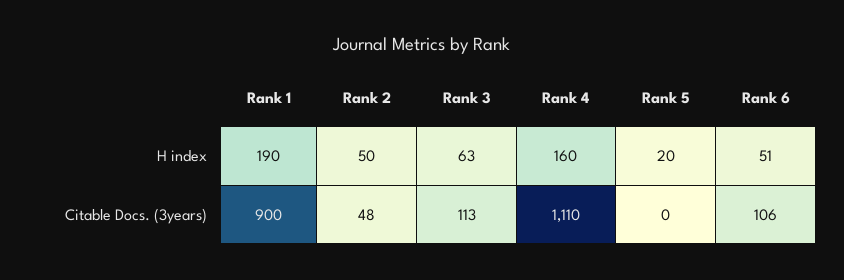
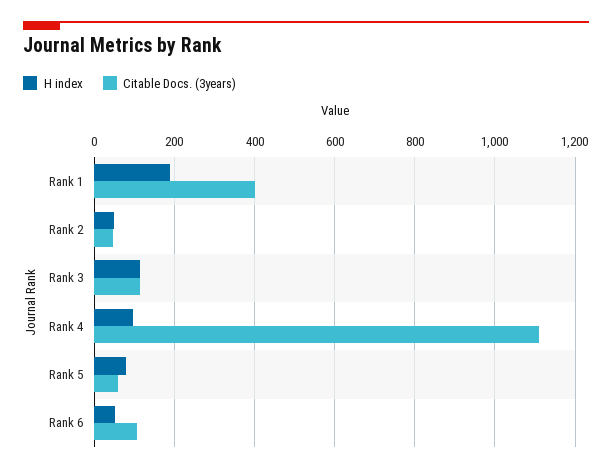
H index, Rank 3: 63 -> 120
H index, Rank 4: 160 -> 100
H index, Rank 5: 20 -> 80
Citable Docs. (3years), Rank 1: 900 -> 400
Citable Docs. (3years), Rank 5: 0 -> 60

